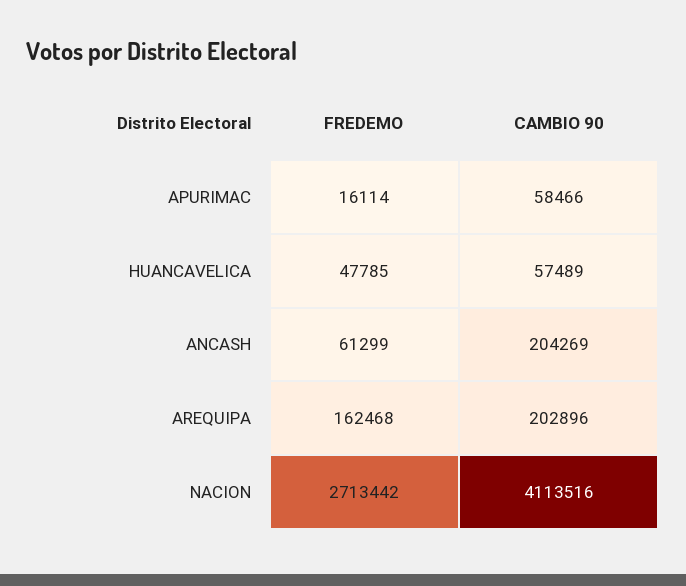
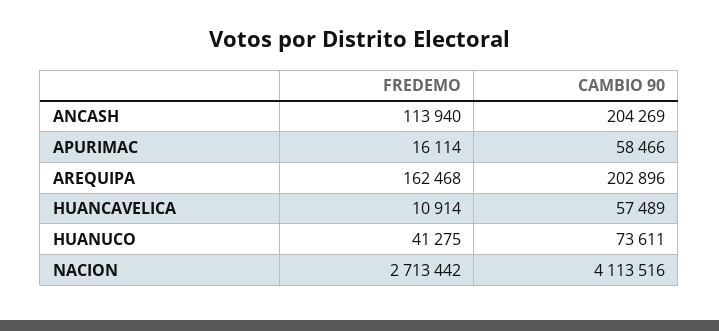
FREDEMO, HUANCAVELICA: 47785 -> 10914
FREDEMO, ANCASH: 61299 -> 113940
FREDEMO, HUANUCO: none -> 41275
CAMBIO 90, HUANUCO: none -> 73611

